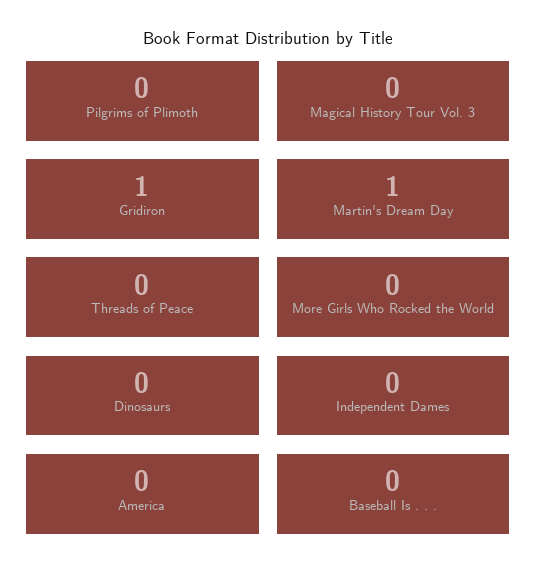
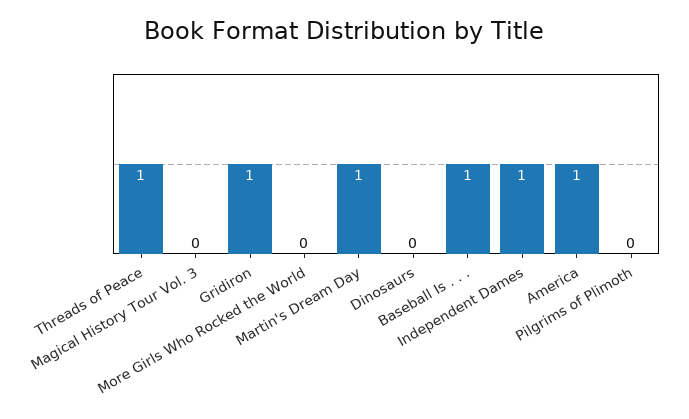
Threads of Peace: 0 -> 1
Independent Dames: 0 -> 1
America: 0 -> 1
Baseball Is . . .: 0 -> 1

